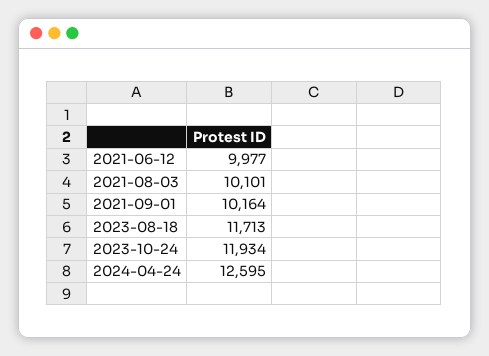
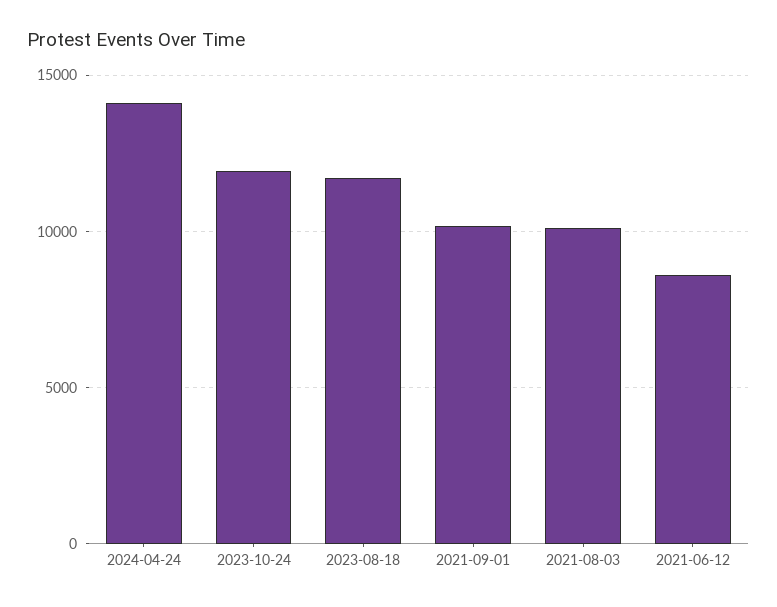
2021-06-12: 9977 -> 8500
2024-04-24: 12595 -> 14000

